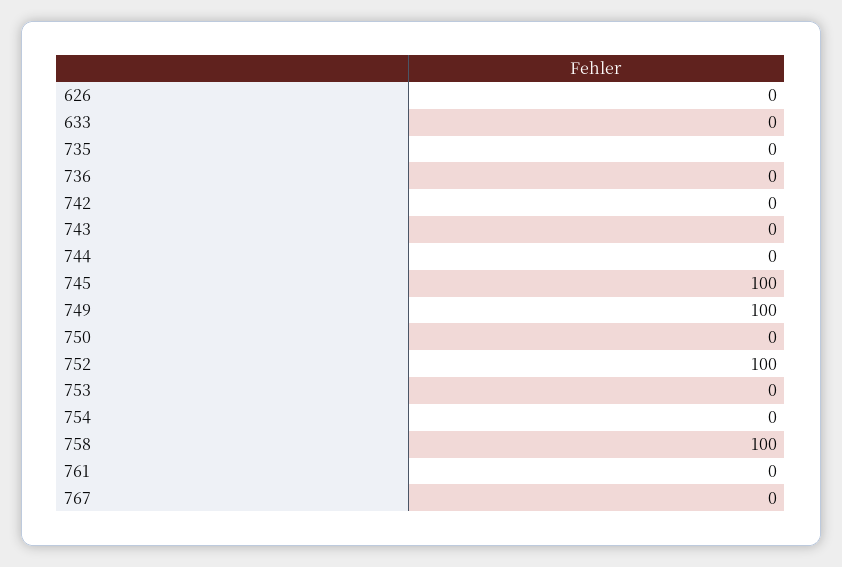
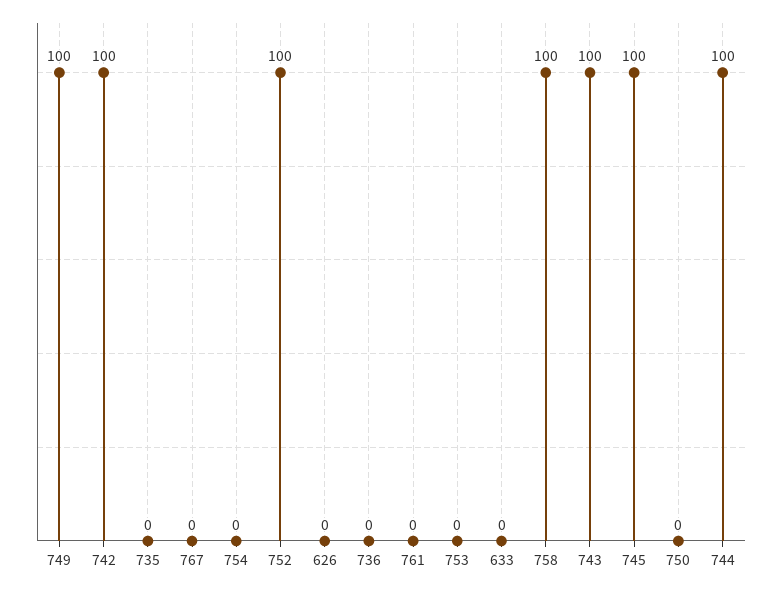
742: 0 -> 100
743: 0 -> 100
744: 0 -> 100

